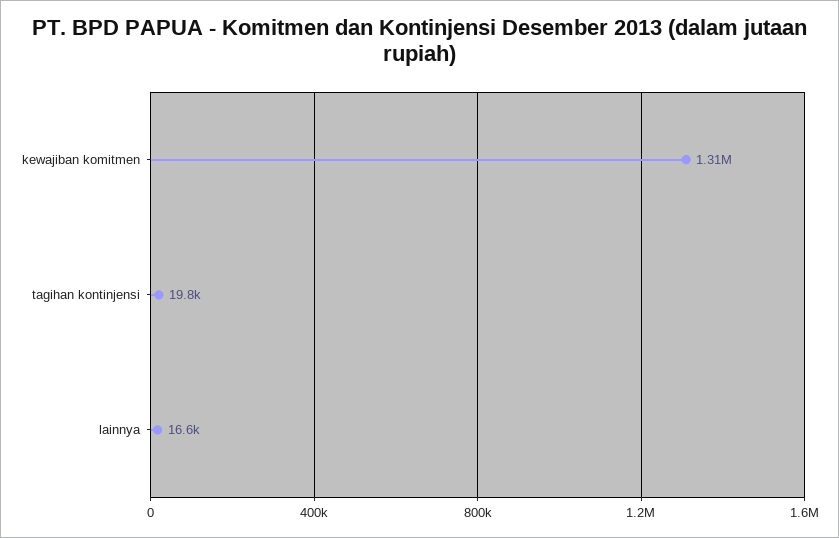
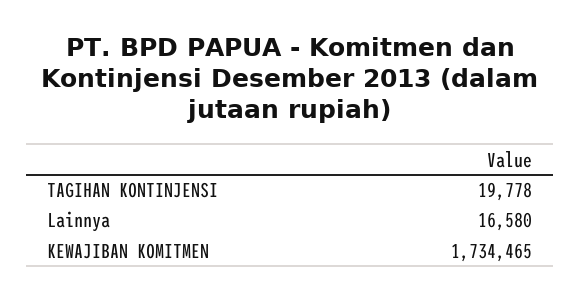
kewajiban komitmen: 1310000 -> 1734465

